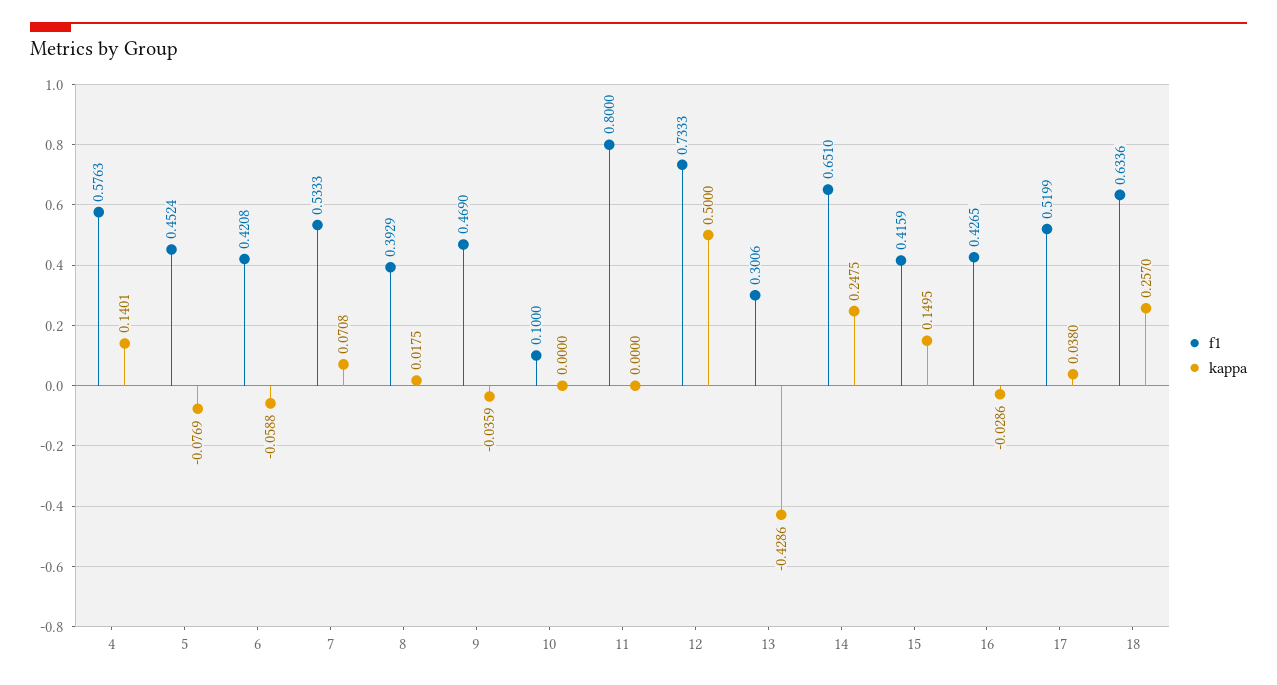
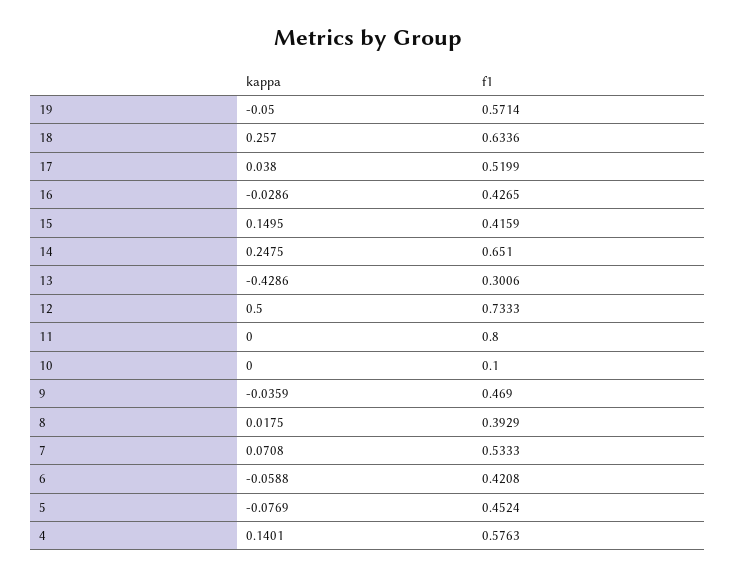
kappa, 19: none -> -0.05
f1, 19: none -> 0.5714

